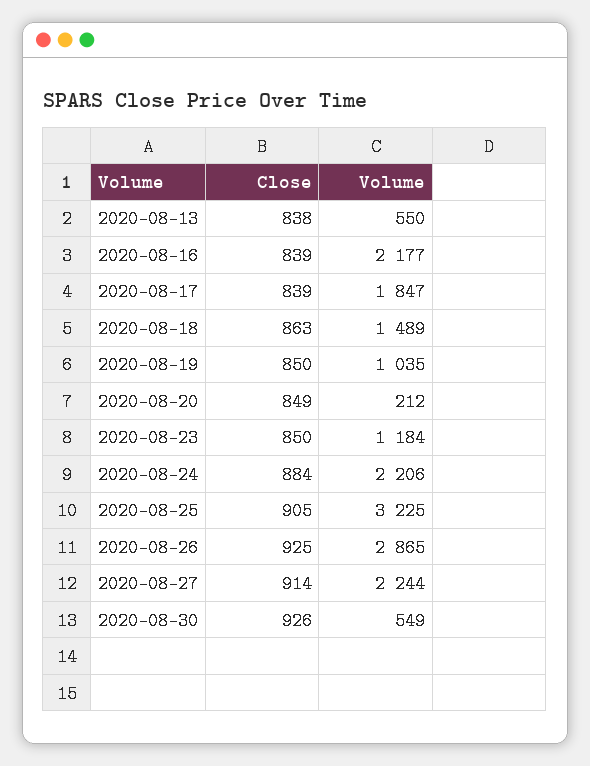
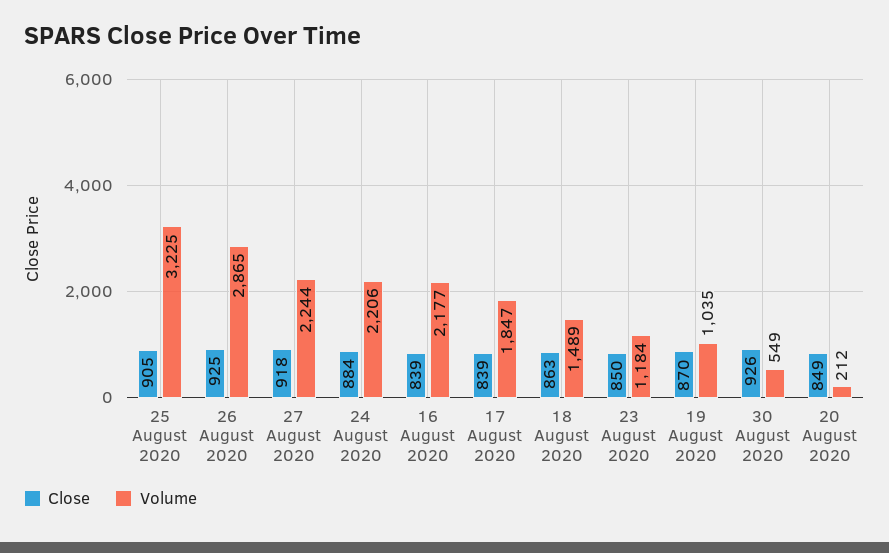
Close, 2020-08-13: 838 -> none
Volume, 2020-08-13: 550 -> none
Close, 2020-08-19: 850 -> 870
Close, 2020-08-27: 914 -> 918

